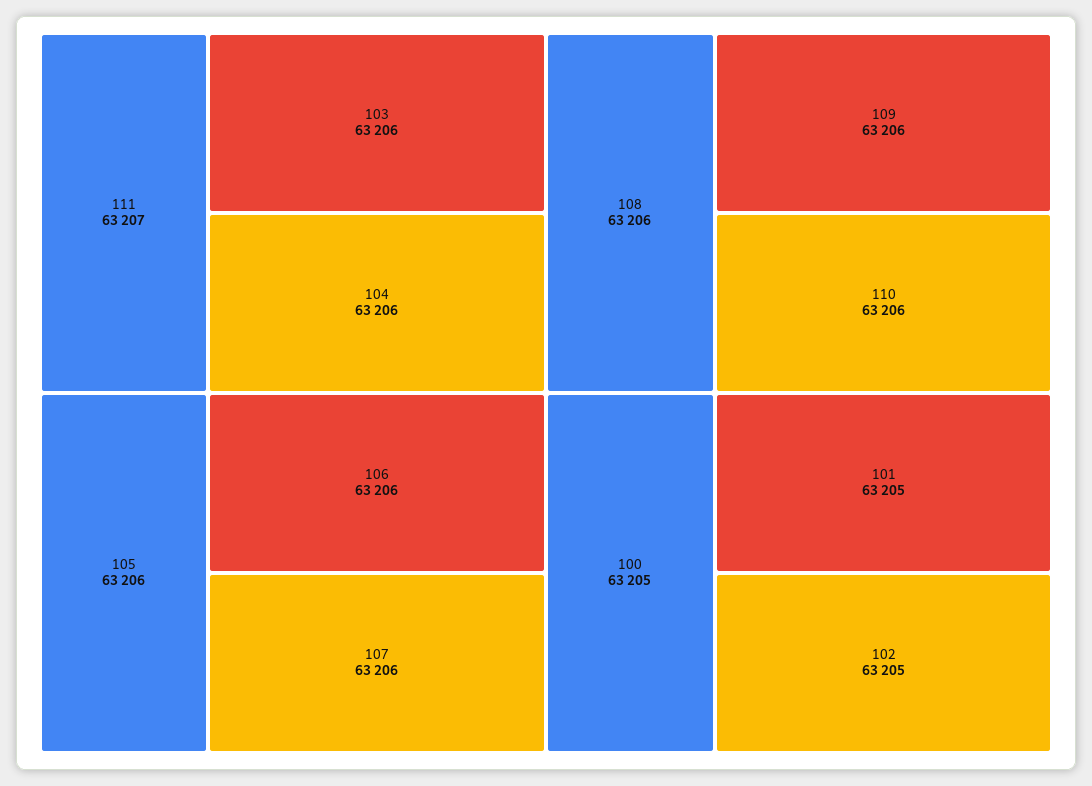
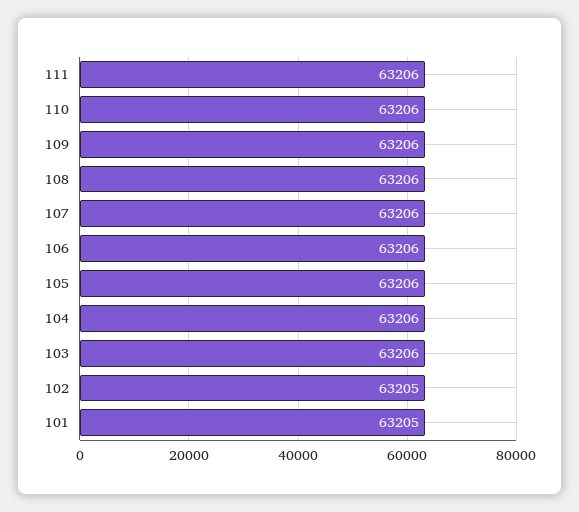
111: 63207 -> 63206
100: 63205 -> none

